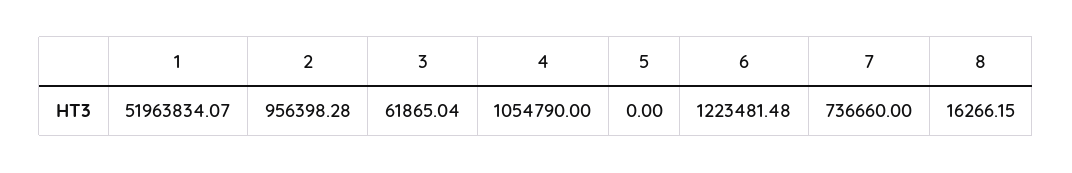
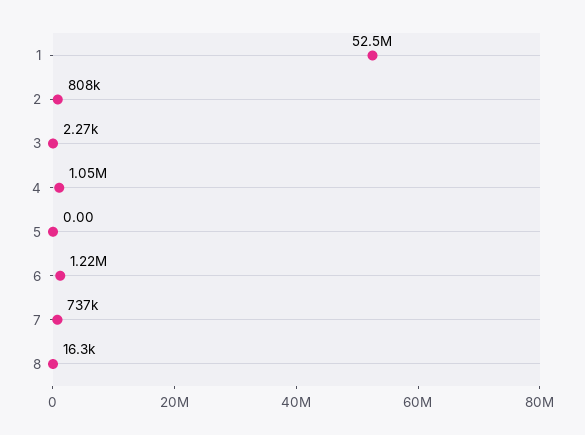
1: 51963834.07 -> 52500000
2: 956398.28 -> 808000
3: 61865.04 -> 2270

